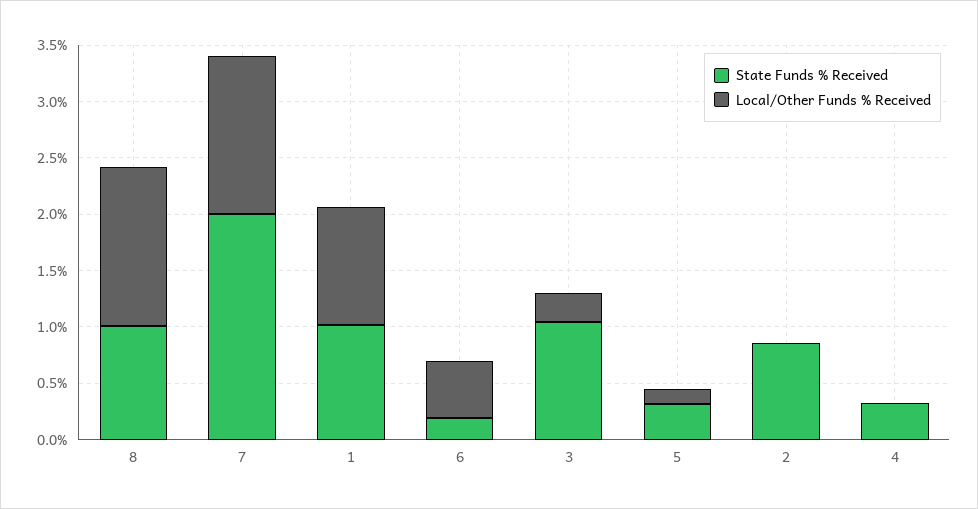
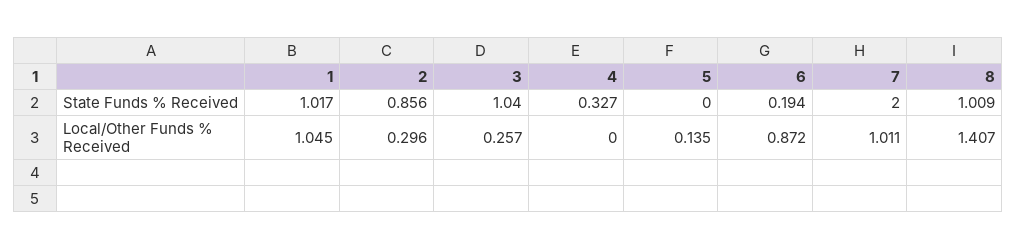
Local/Other Funds % Received, 7: 1.4 -> 1.011
Local/Other Funds % Received, 6: 0.5 -> 0.872
State Funds % Received, 5: 0.3 -> 0
Local/Other Funds % Received, 2: 0 -> 0.296

